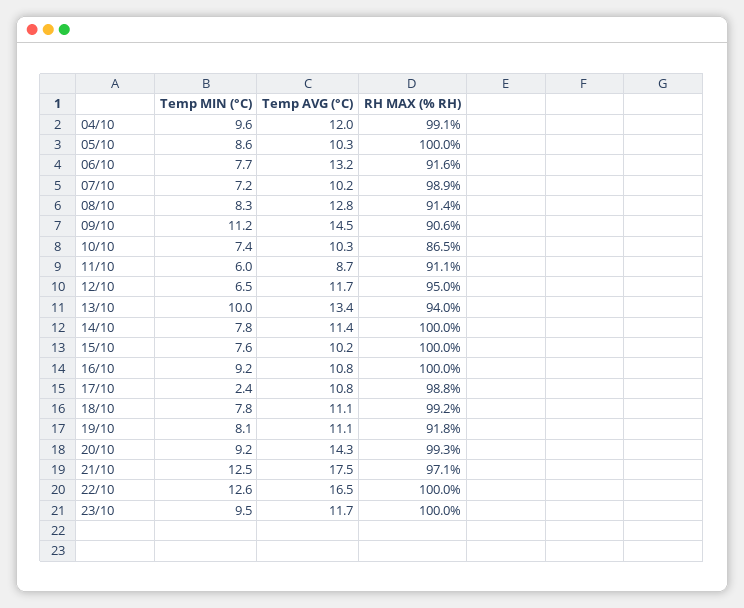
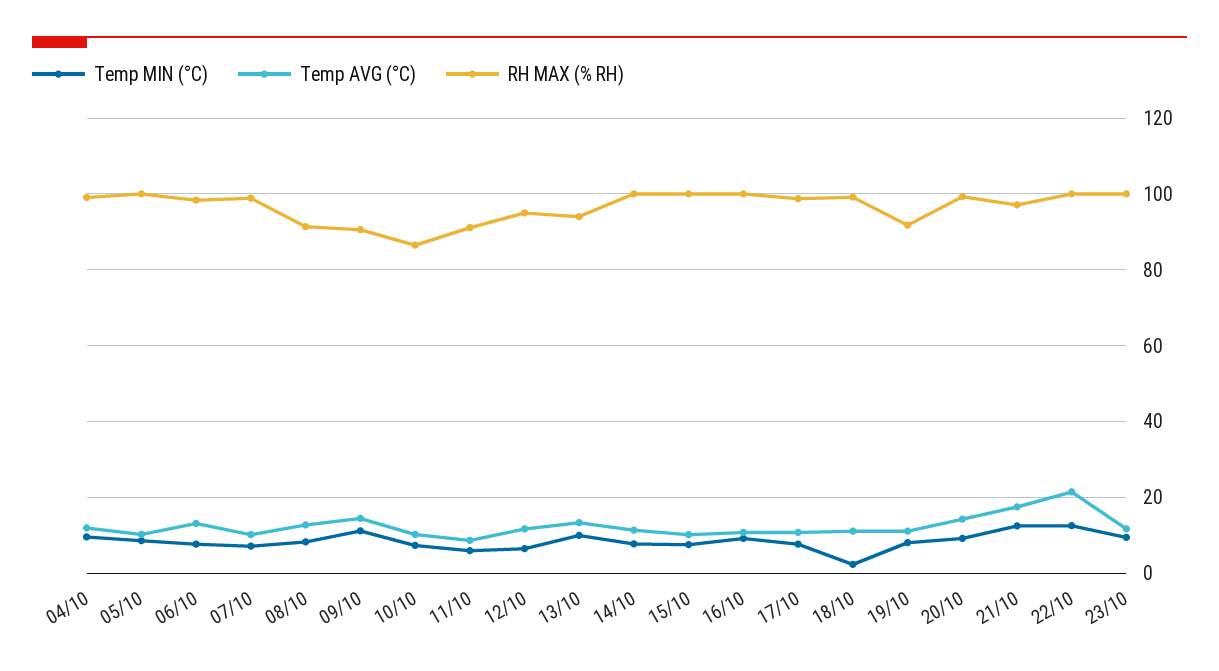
RH MAX (% RH), 06/10: 91.6 -> 98
Temp MIN (°C), 17/10: 2.4 -> 8
Temp MIN (°C), 18/10: 7.8 -> 2
Temp AVG (°C), 22/10: 16.5 -> 22

